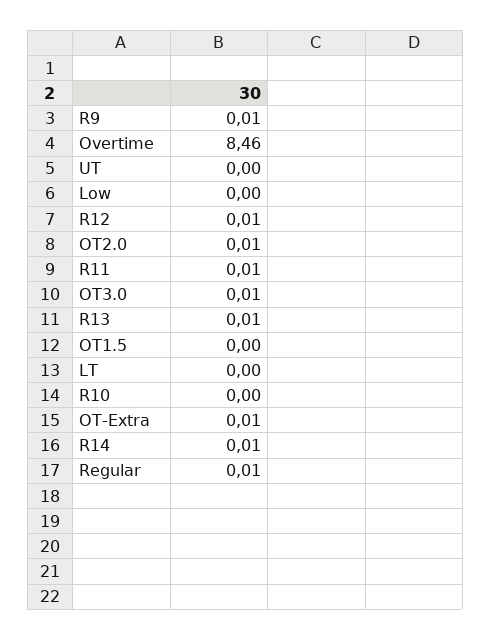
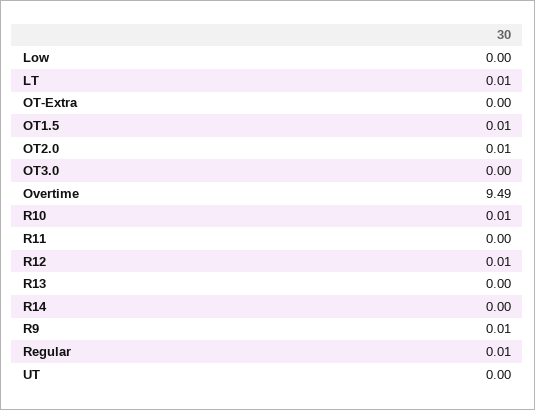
Overtime: 8.46 -> 9.49
R11: 0.01 -> 0
OT3.0: 0.01 -> 0
R13: 0.01 -> 0
OT1.5: 0 -> 0.01
LT: 0 -> 0.01
R10: 0 -> 0.01
OT-Extra: 0.01 -> 0
R14: 0.01 -> 0

